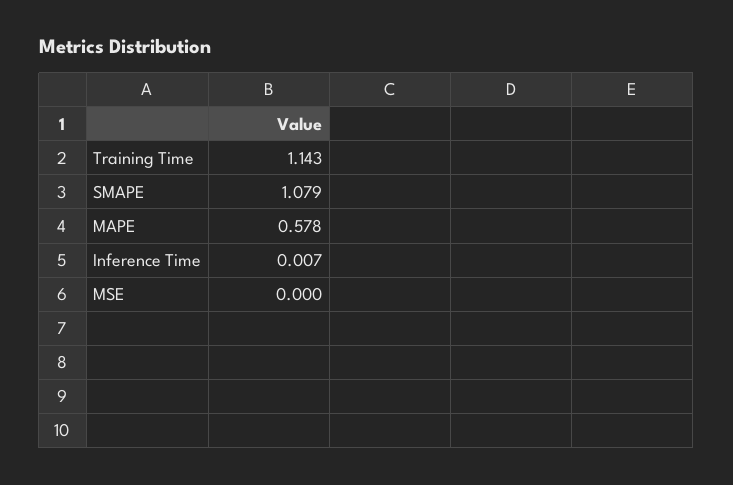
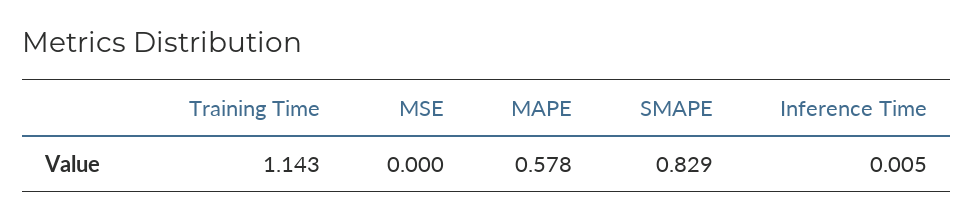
SMAPE: 1.079 -> 0.829
Inference Time: 0.007 -> 0.005

